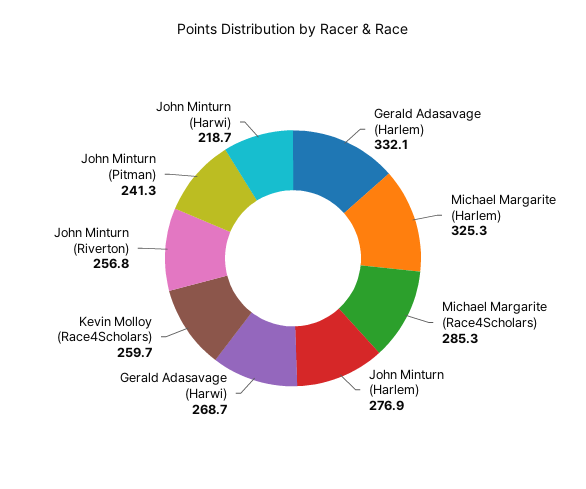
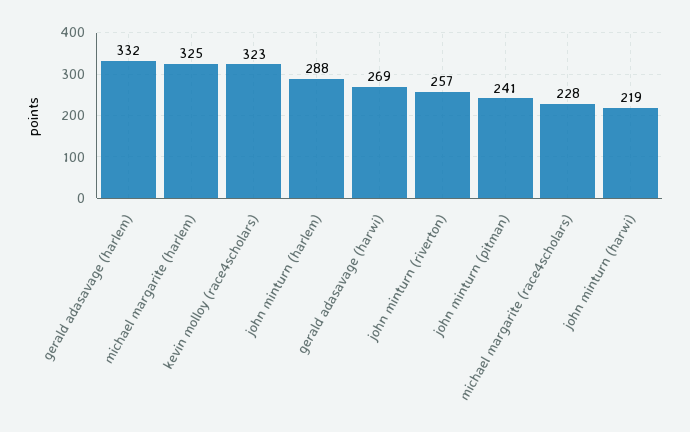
Michael Margarite (Race4Scholars): 285.3 -> 228
John Minturn (Harlem): 276.9 -> 288
Kevin Molloy (Race4Scholars): 259.7 -> 323

